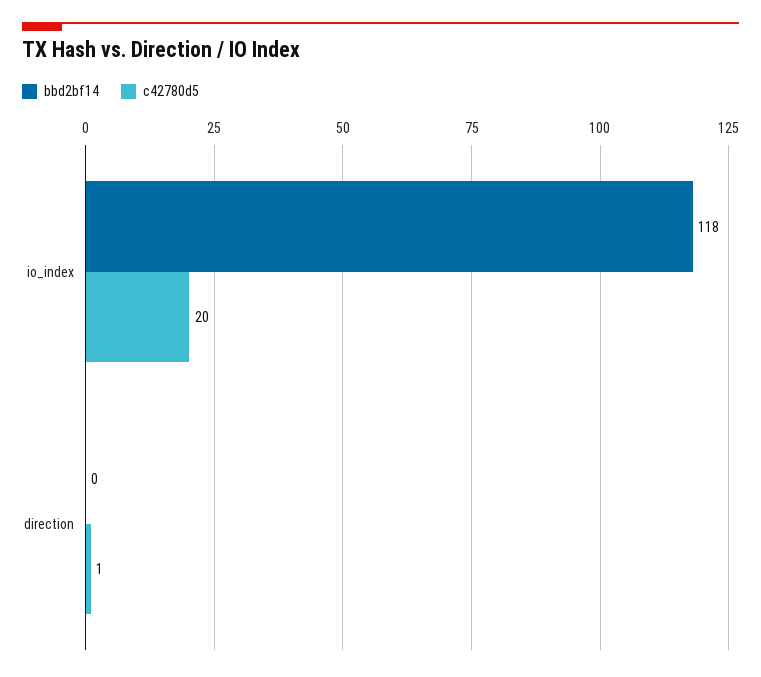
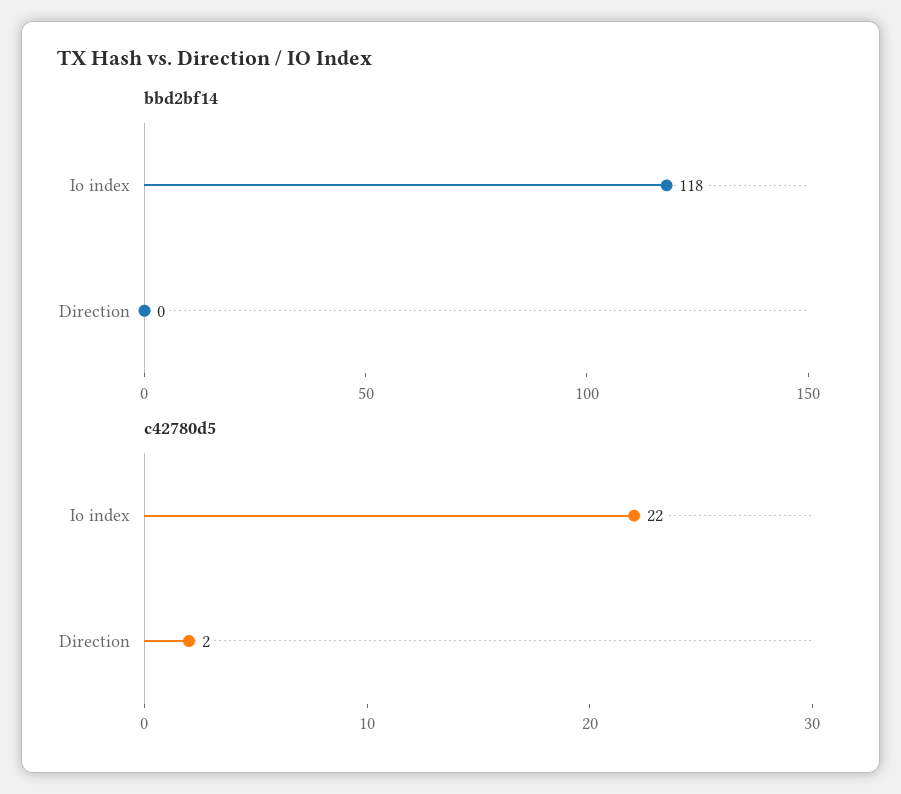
c42780d5, io_index: 20 -> 22
c42780d5, direction: 1 -> 2

